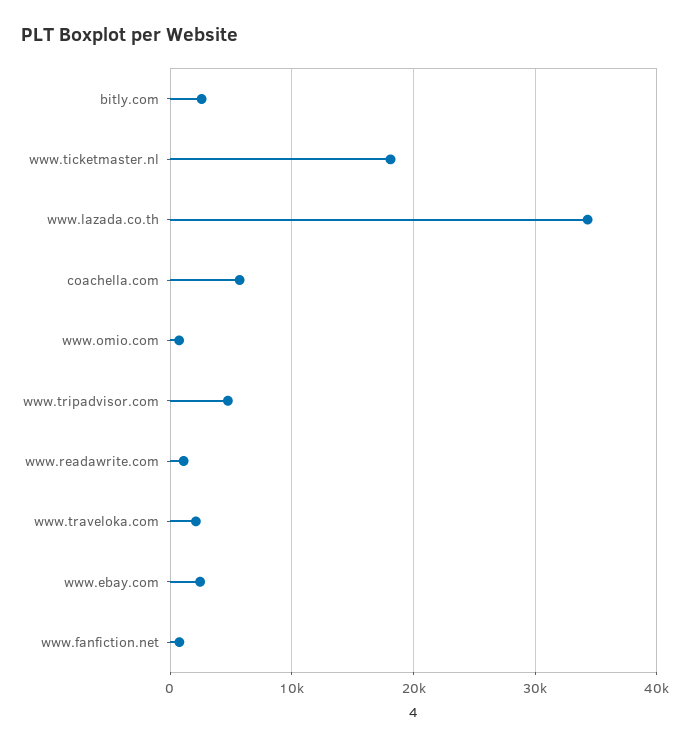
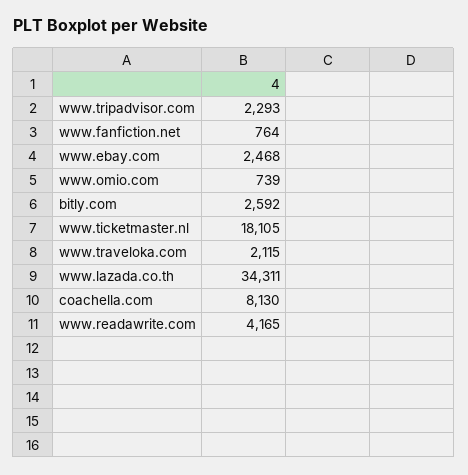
coachella.com: 6000 -> 8130
www.tripadvisor.com: 5000 -> 2293
www.readawrite.com: 1000 -> 4165

